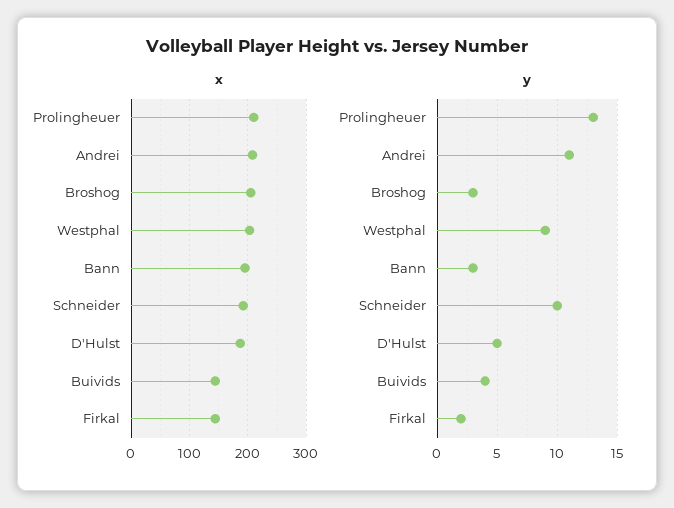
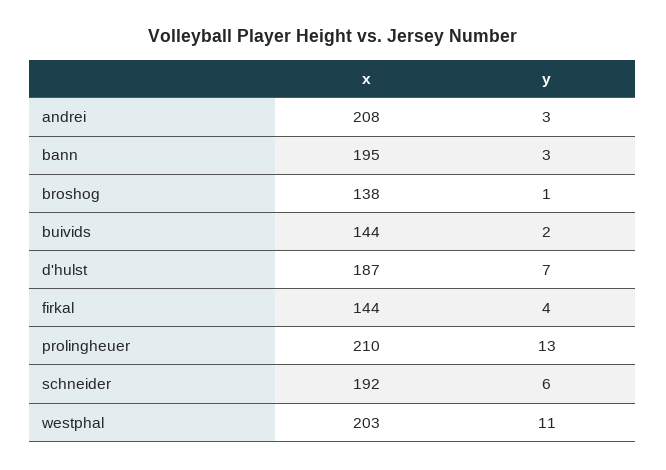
x, Broshog: 200 -> 138
y, Andrei: 11 -> 3
y, Broshog: 3 -> 1
y, Westphal: 9 -> 11
y, Schneider: 10 -> 6
y, D'Hulst: 5 -> 7
y, Buivids: 4 -> 2
y, Firkal: 2 -> 4

